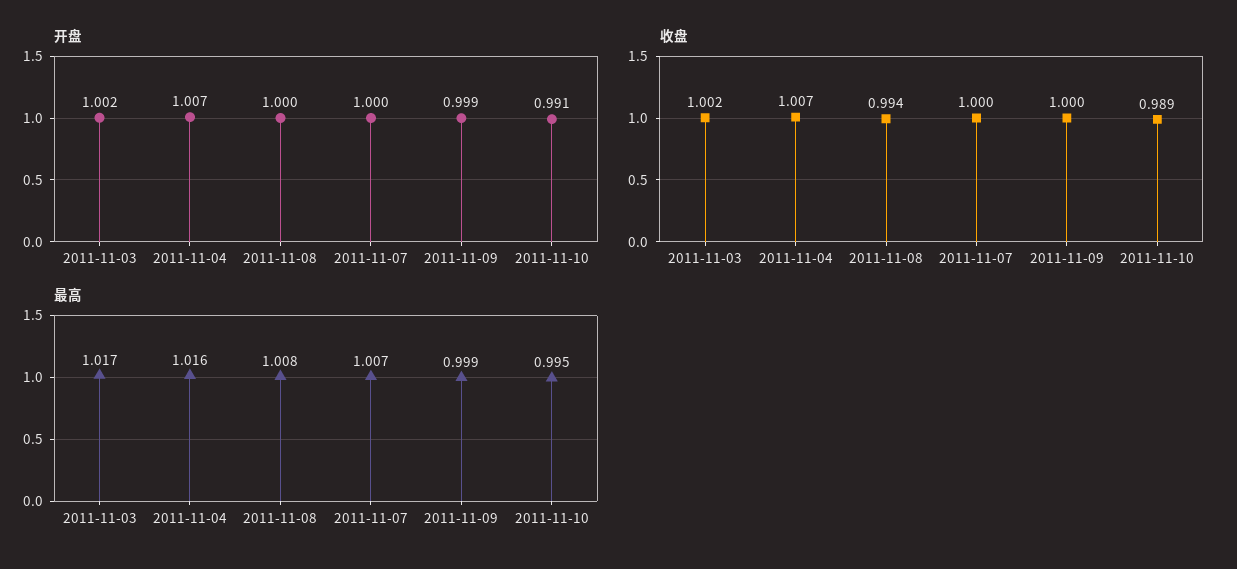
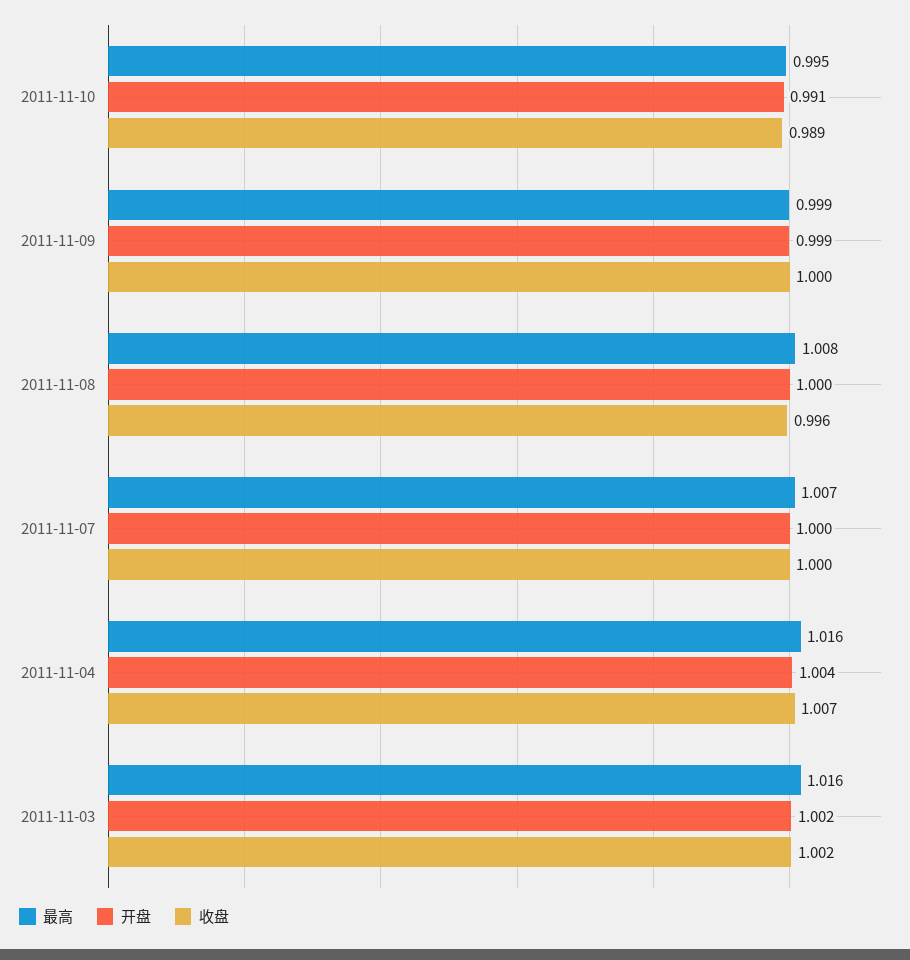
开盘, 2011-11-04: 1.007 -> 1.004
收盘, 2011-11-08: 0.994 -> 0.996
最高, 2011-11-03: 1.017 -> 1.016

